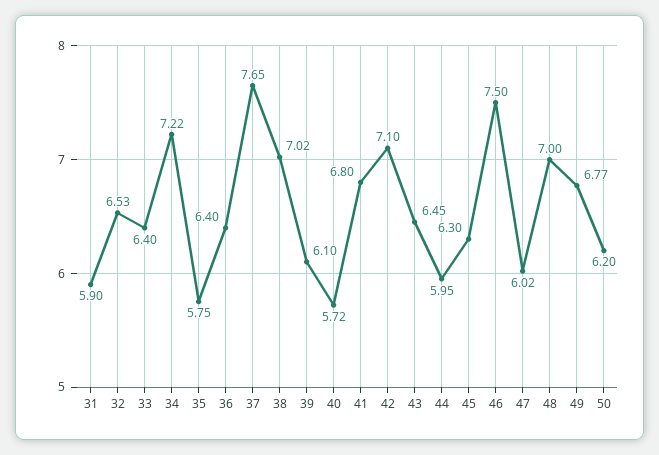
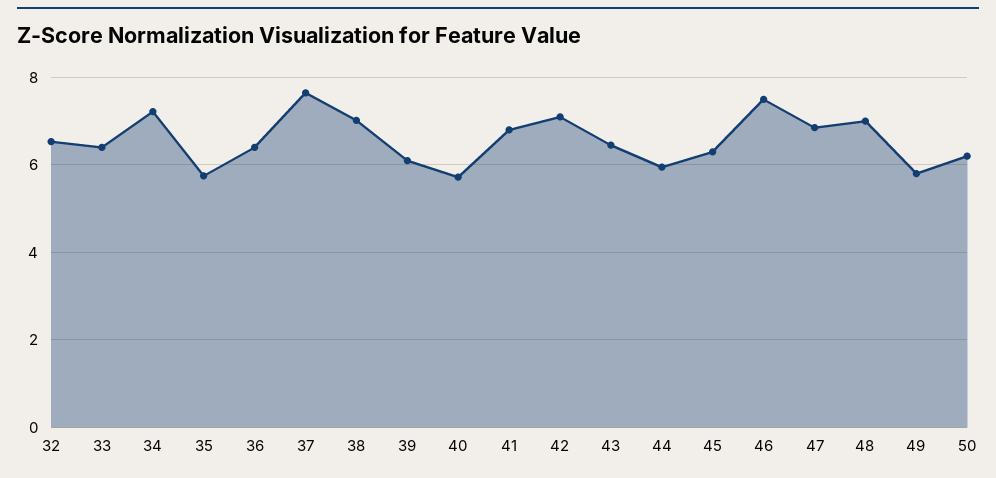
31: 5.9 -> none
47: 6.02 -> 6.8
49: 6.77 -> 5.8

